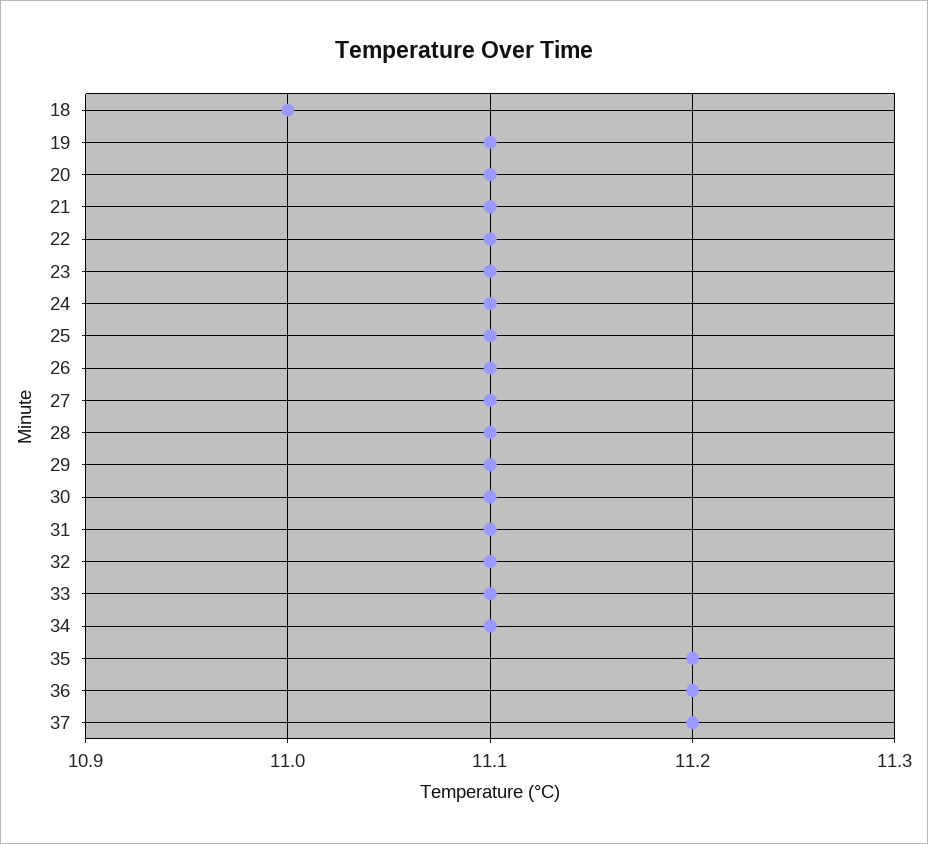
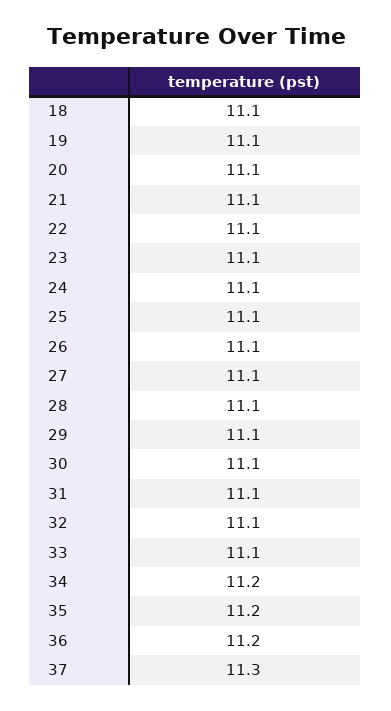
18: 11 -> 11.1
34: 11.1 -> 11.2
37: 11.2 -> 11.3

